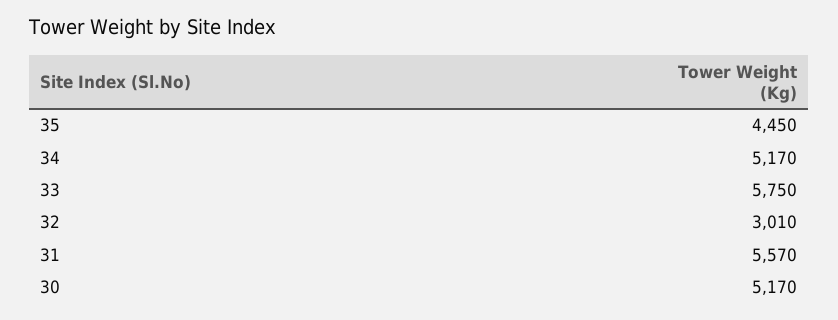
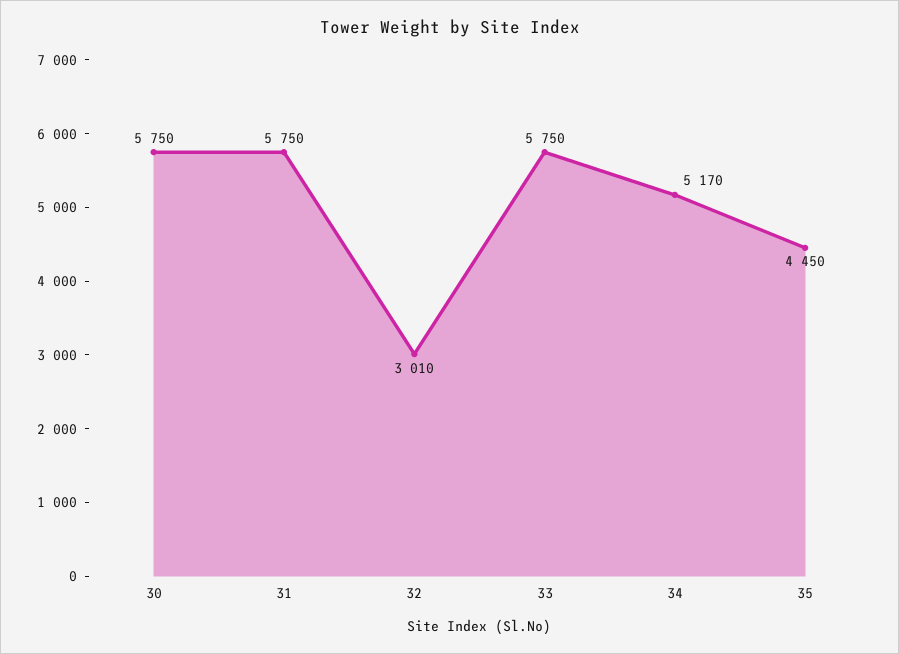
31: 5570 -> 5750
30: 5170 -> 5750

